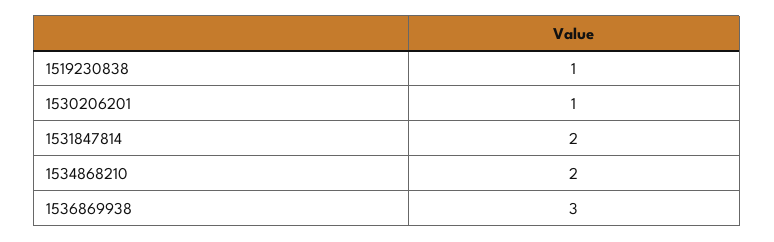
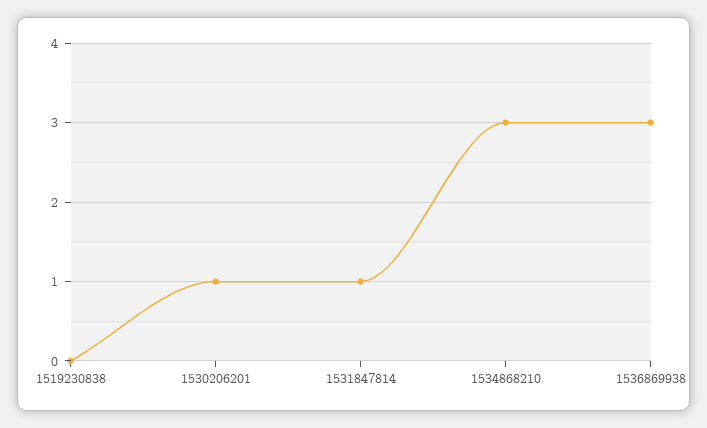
1519230838: 1 -> 0
1531847814: 2 -> 1
1534868210: 2 -> 3

